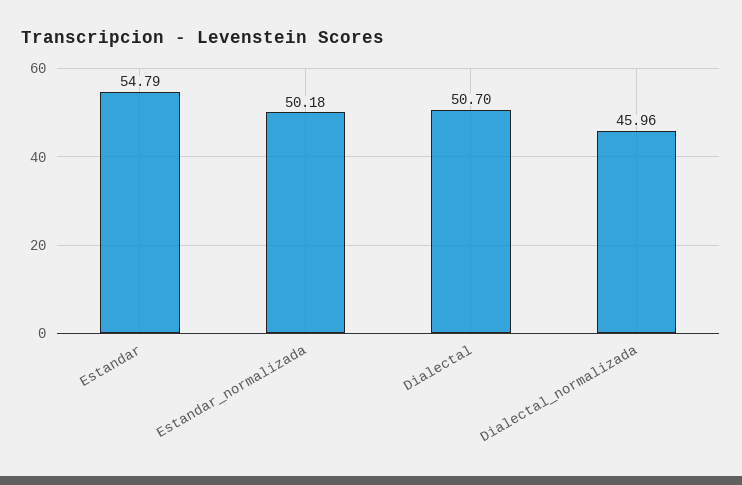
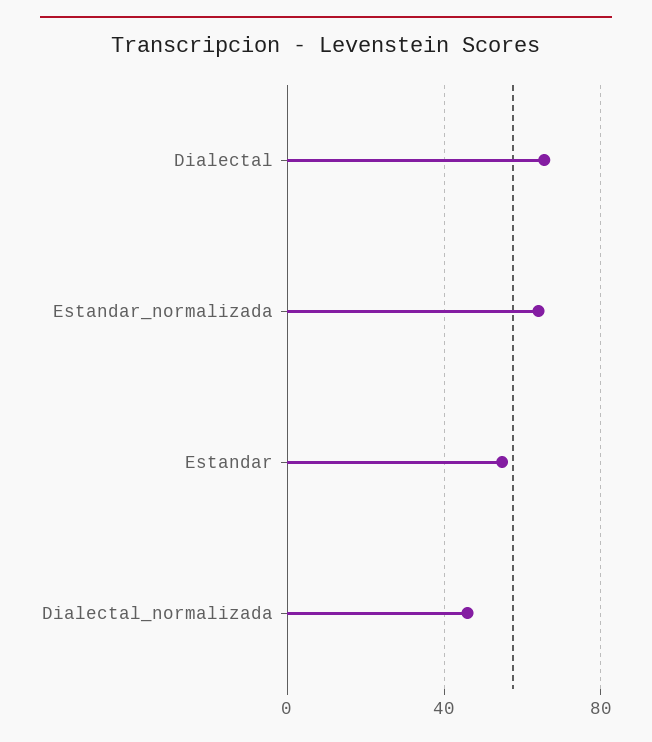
Estandar_normalizada: 50.18 -> 65
Dialectal: 50.7 -> 65

